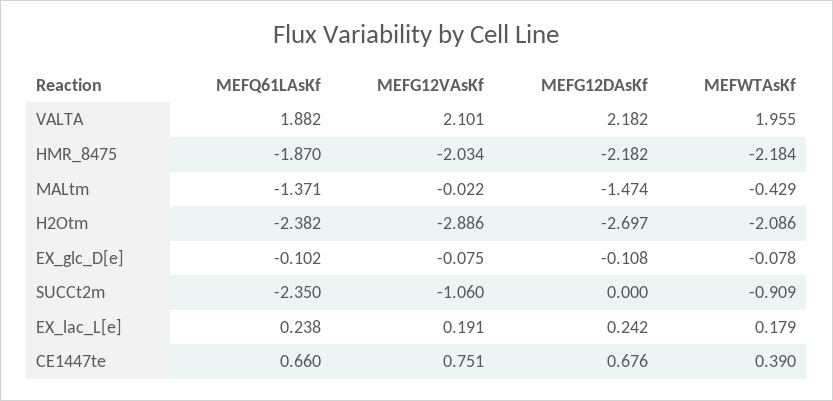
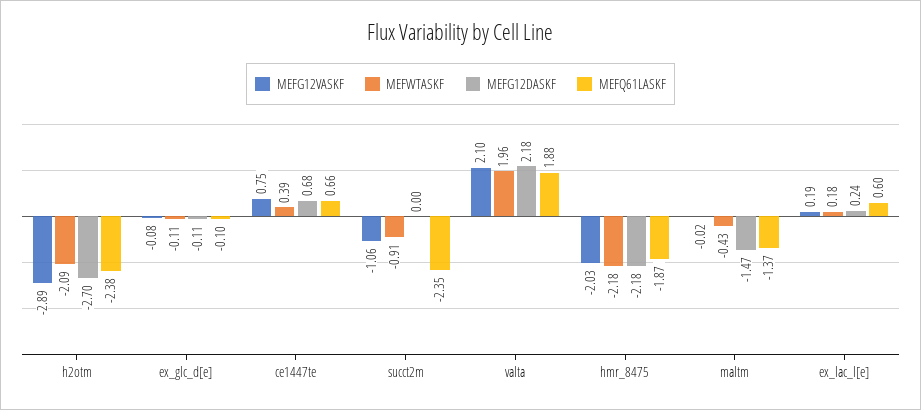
MEFWTAsKf, EX_glc_D[e]: -0.078 -> -0.11
MEFQ61LAsKf, EX_lac_L[e]: 0.238 -> 0.6

